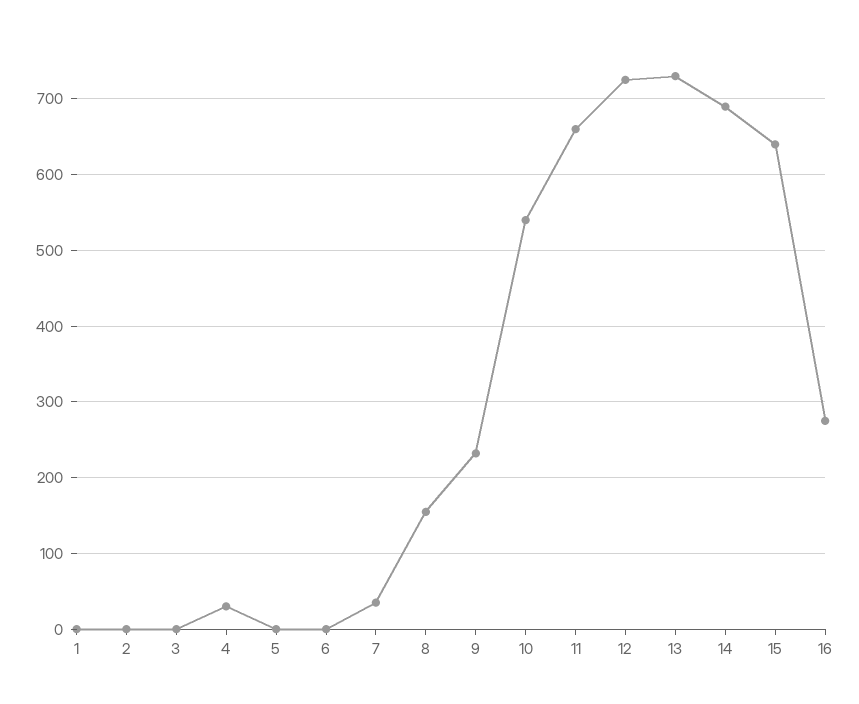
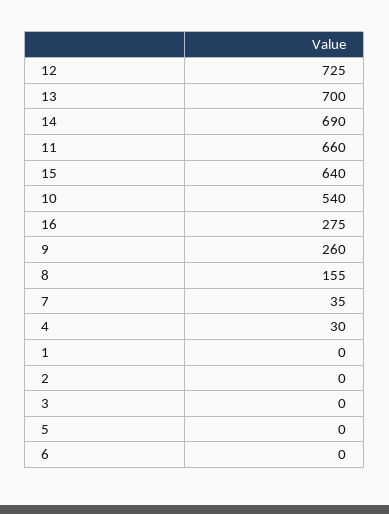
9: 230 -> 260
13: 730 -> 700

